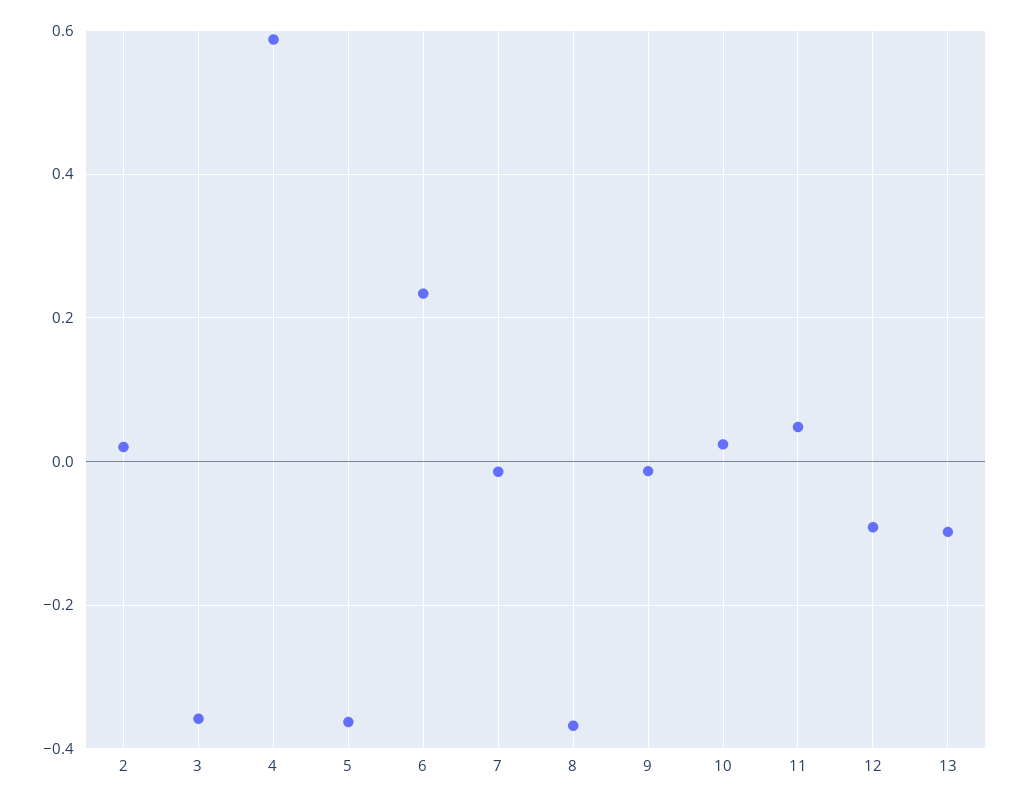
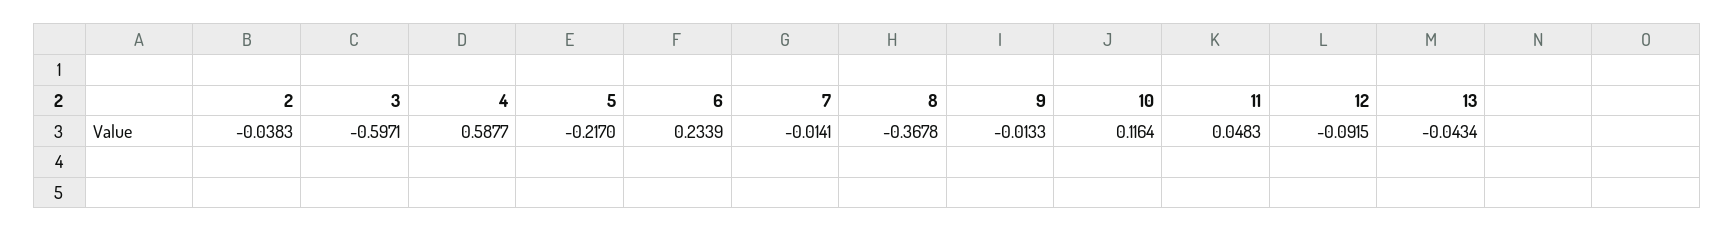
2: 0.02 -> -0.0383
3: -0.36 -> -0.5971
5: -0.36 -> -0.217
10: 0.02 -> 0.1164
13: -0.1 -> -0.0434

